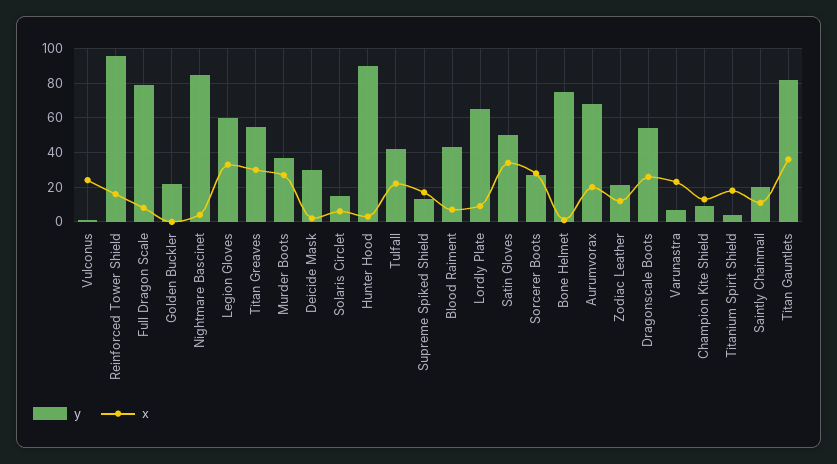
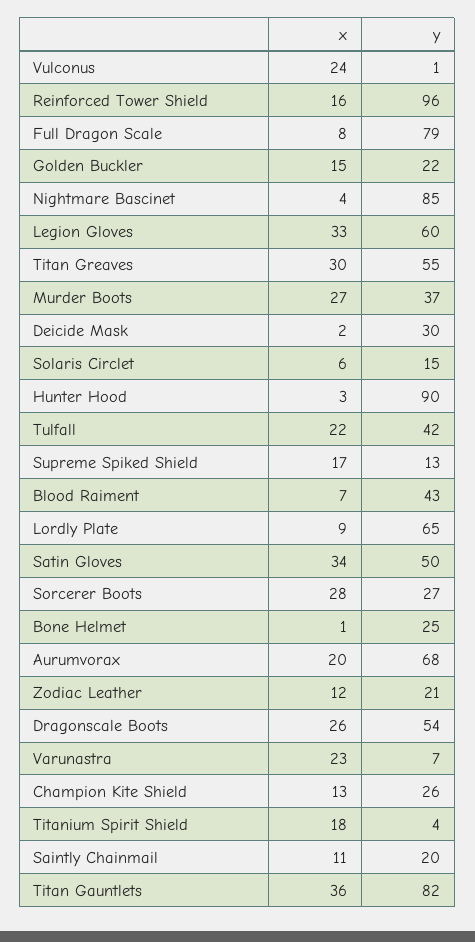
x, Golden Buckler: 0 -> 15
y, Bone Helmet: 75 -> 25
y, Champion Kite Shield: 10 -> 26

